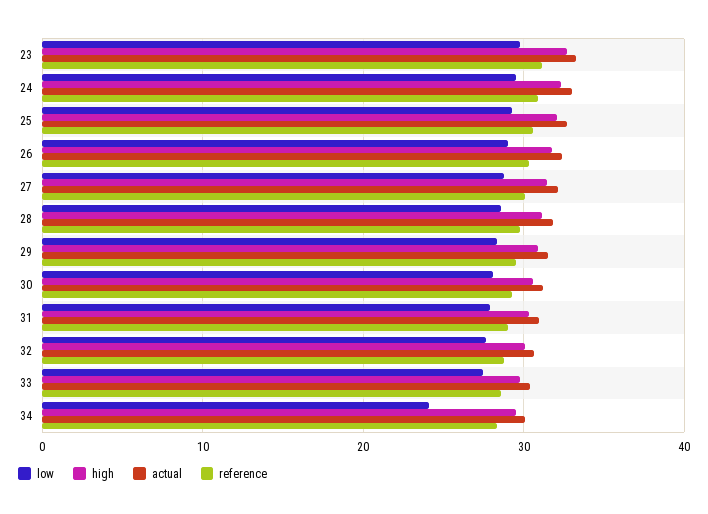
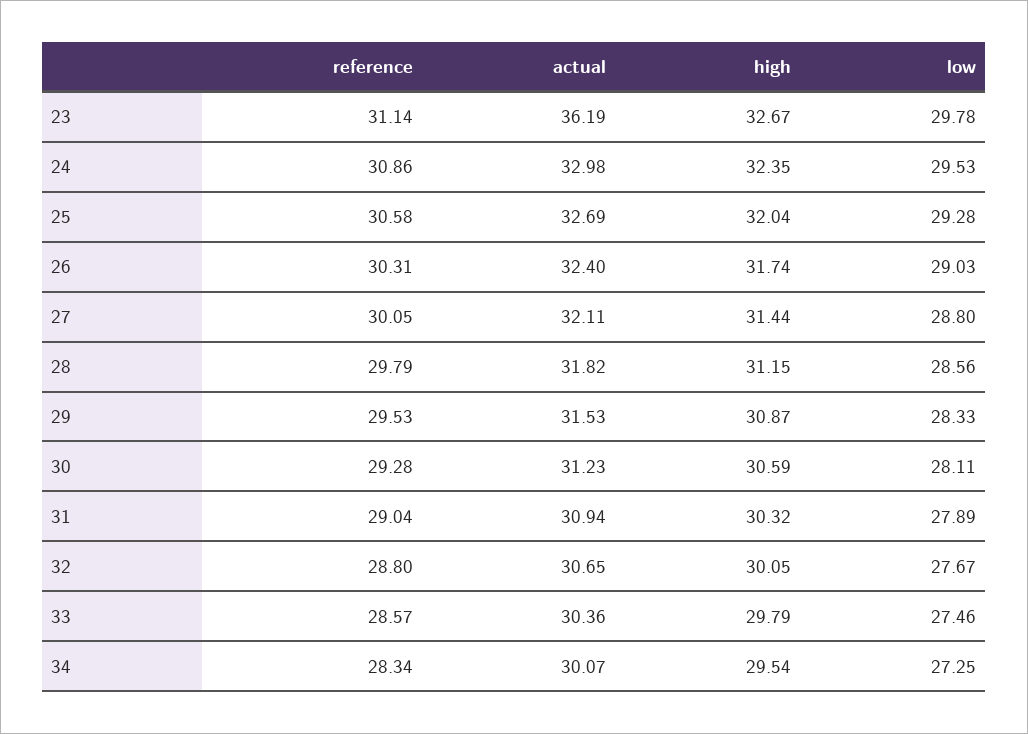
actual, 23: 33 -> 36.19
low, 34: 24 -> 27.25

